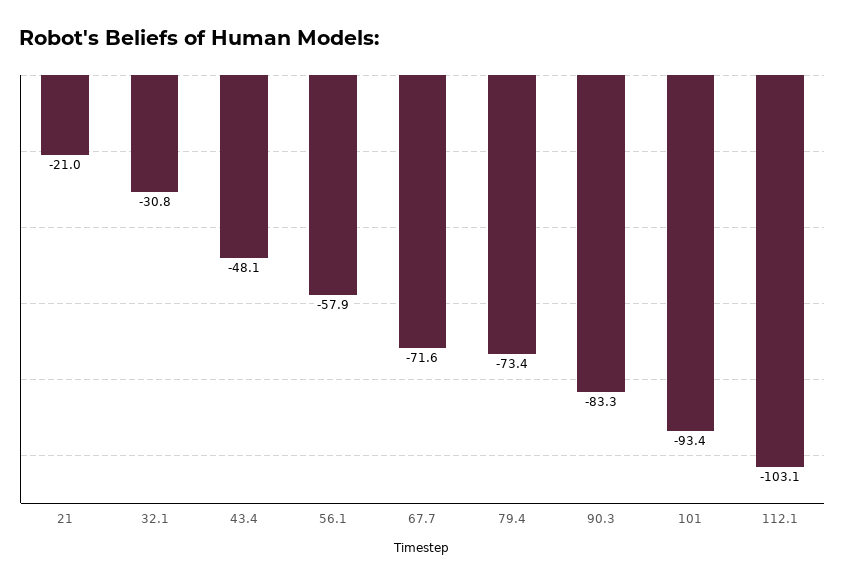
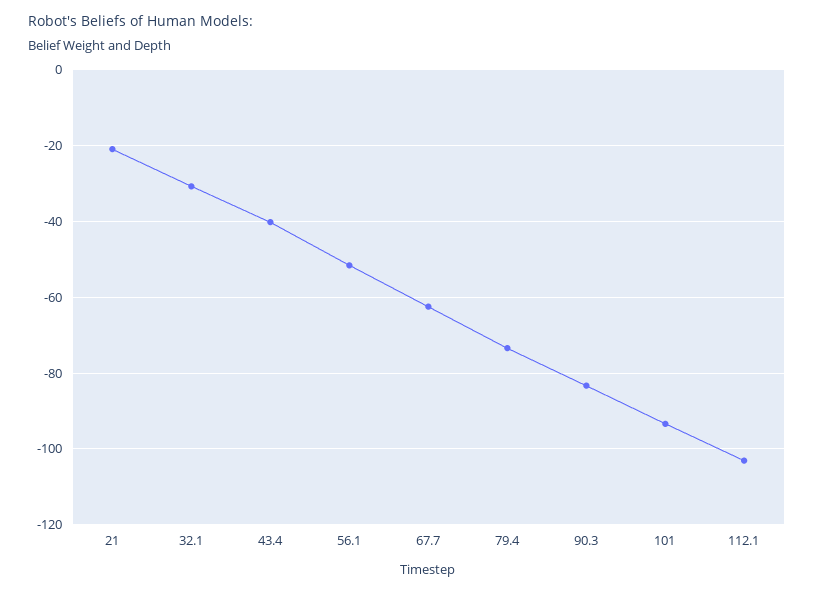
43.4: -48.1 -> -40
56.1: -57.9 -> -52
67.7: -71.6 -> -62

